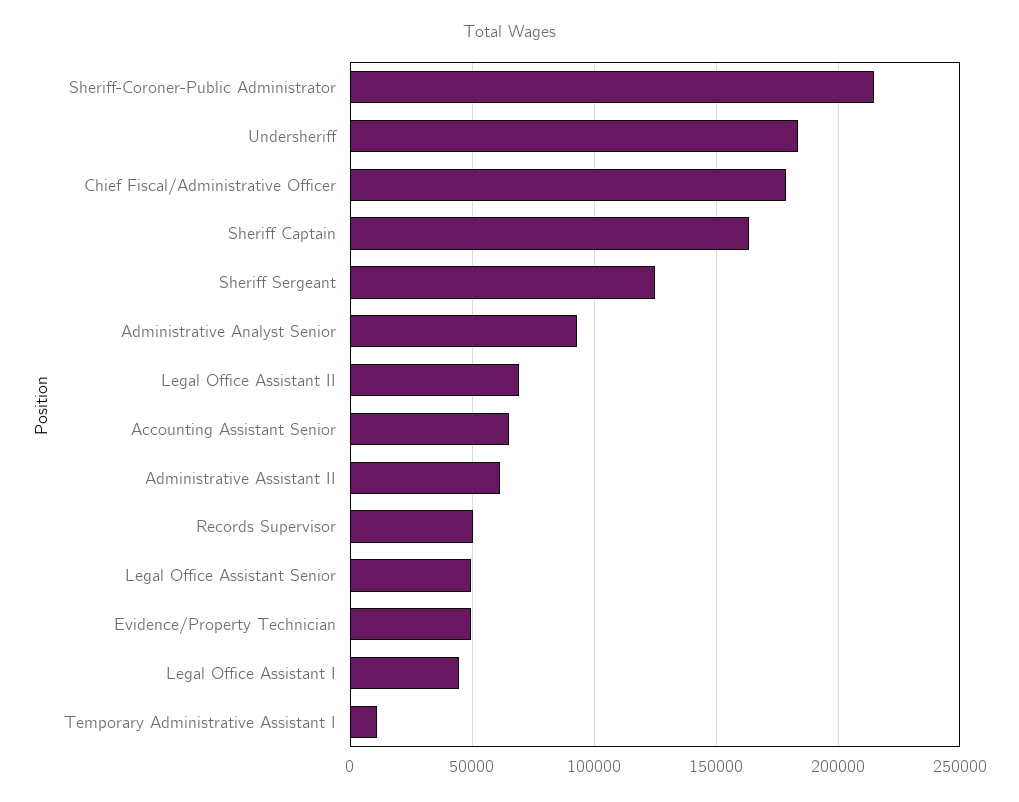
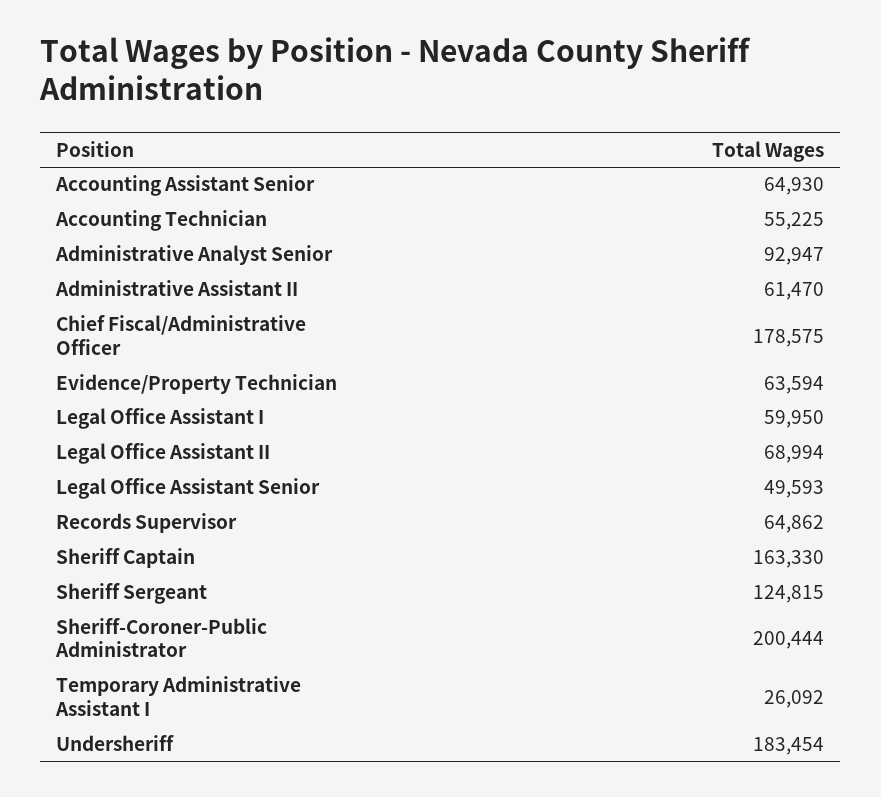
Sheriff-Coroner-Public Administrator: 215000 -> 200444
Records Supervisor: 50000 -> 64862
Evidence/Property Technician: 50000 -> 63594
Legal Office Assistant I: 45000 -> 59950
Temporary Administrative Assistant I: 10000 -> 26092
Accounting Technician: none -> 55225

